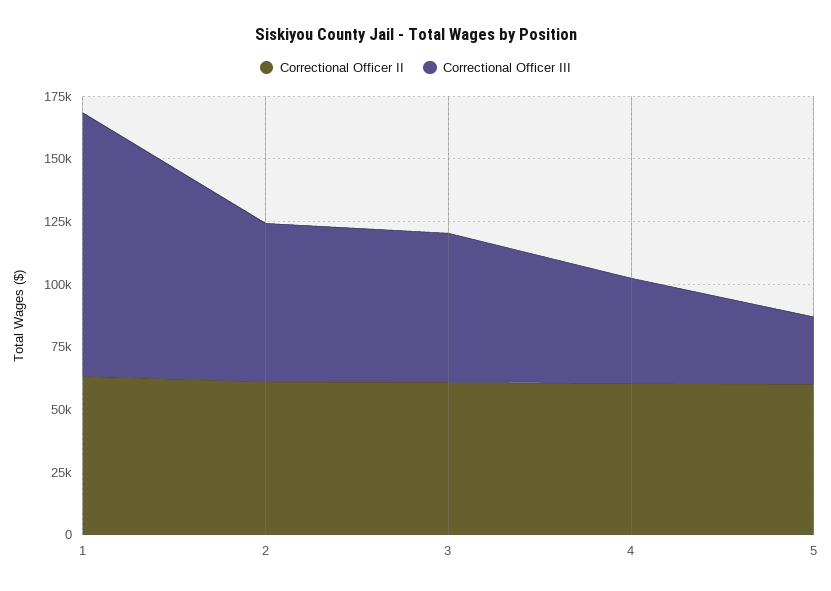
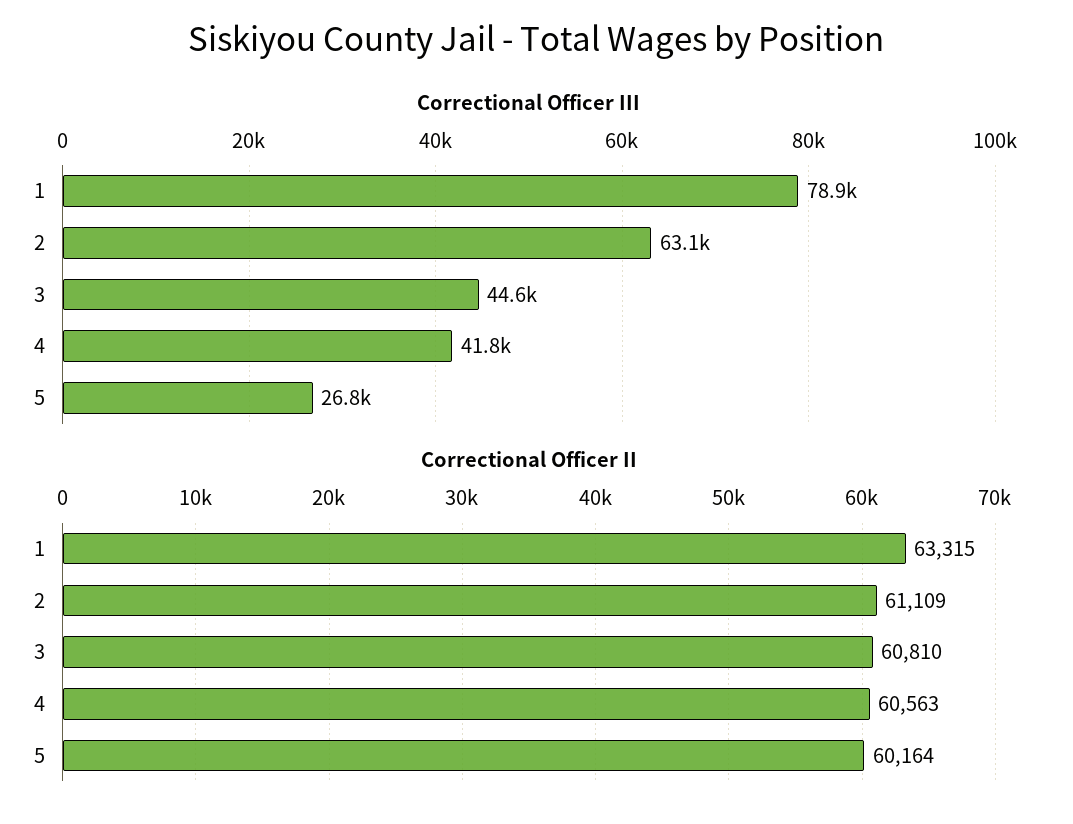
Correctional Officer III, 1: 105000 -> 78900
Correctional Officer III, 3: 60000 -> 44600

